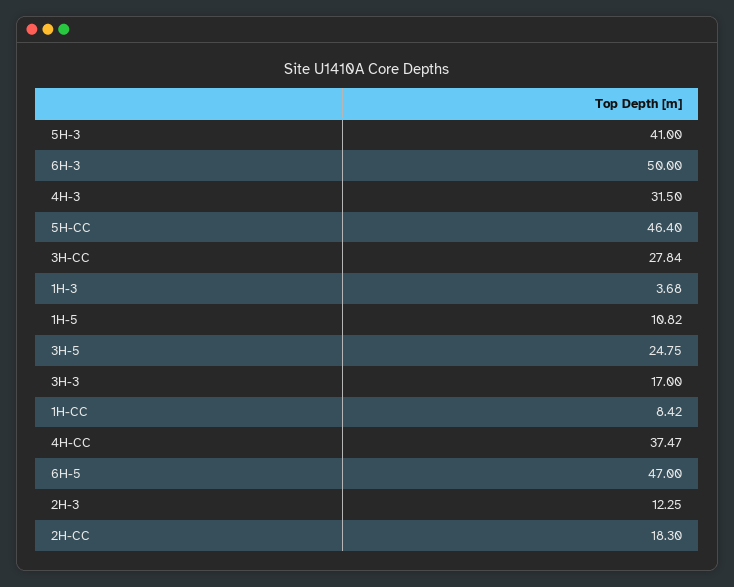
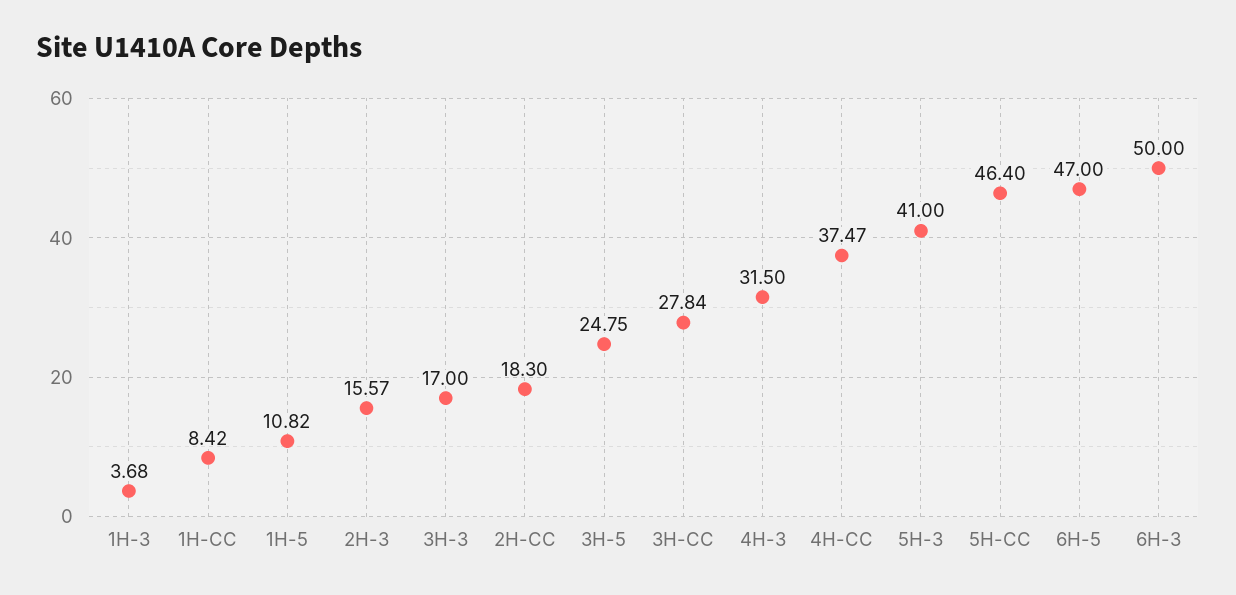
2H-3: 12.25 -> 15.57

